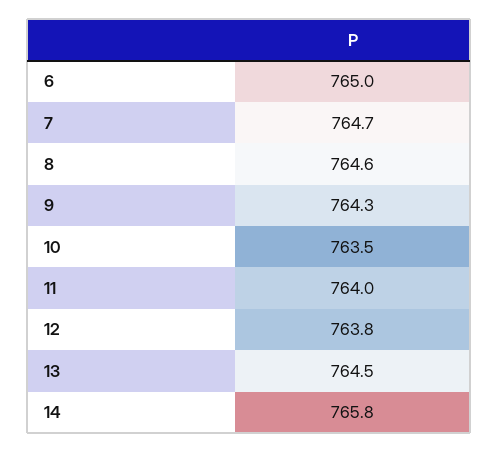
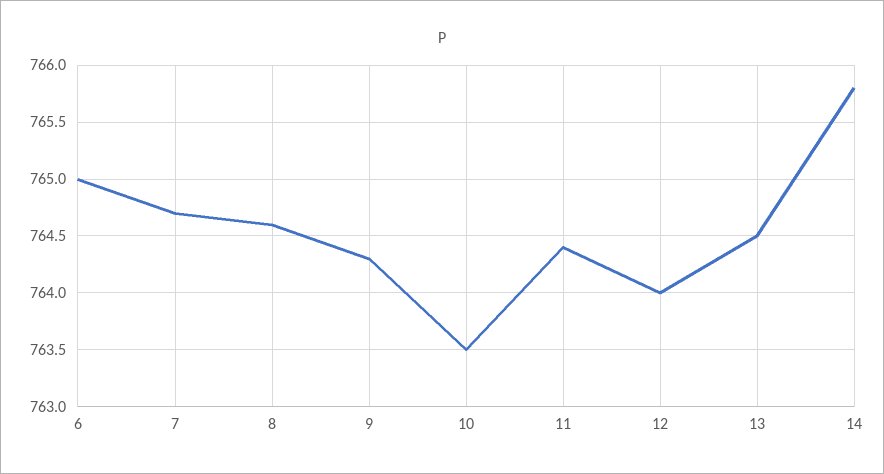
11: 764 -> 764.4
12: 763.8 -> 764

